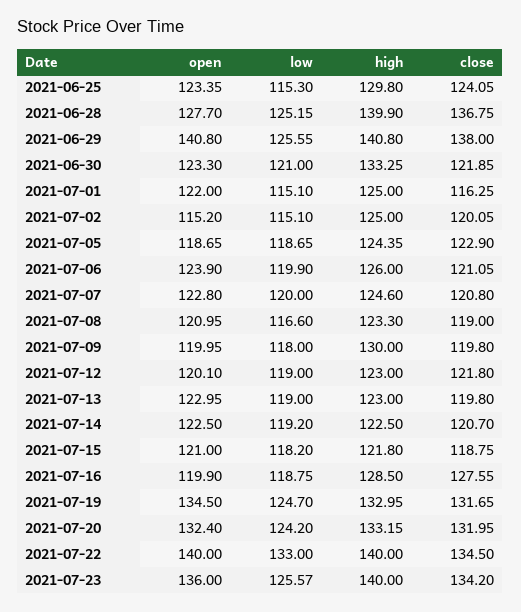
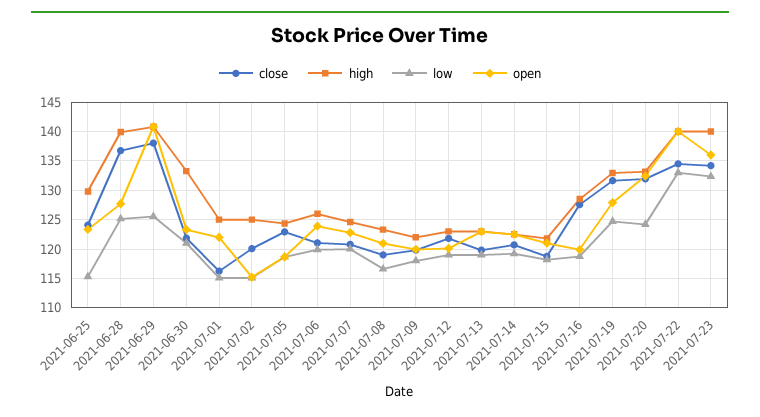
high, 2021-07-09: 130 -> 122.5
open, 2021-07-19: 134.5 -> 127.5
low, 2021-07-23: 125.57 -> 132.5

